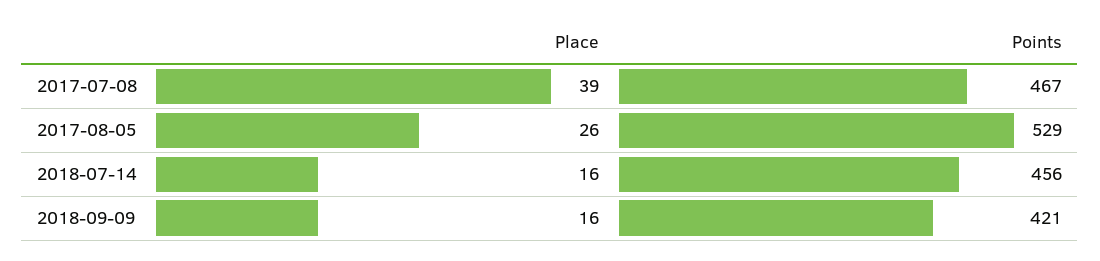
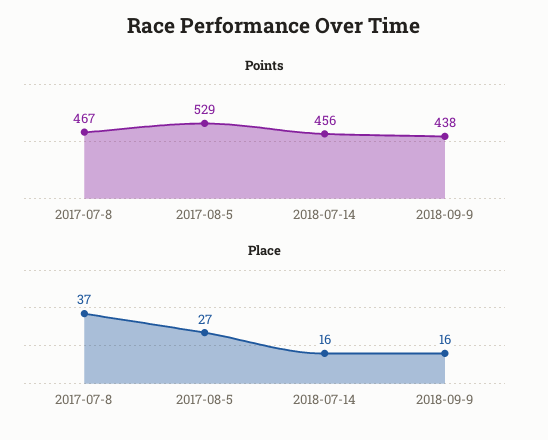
Place, 2017-07-08: 39 -> 37
Place, 2017-08-05: 26 -> 27
Points, 2018-09-09: 421 -> 438

